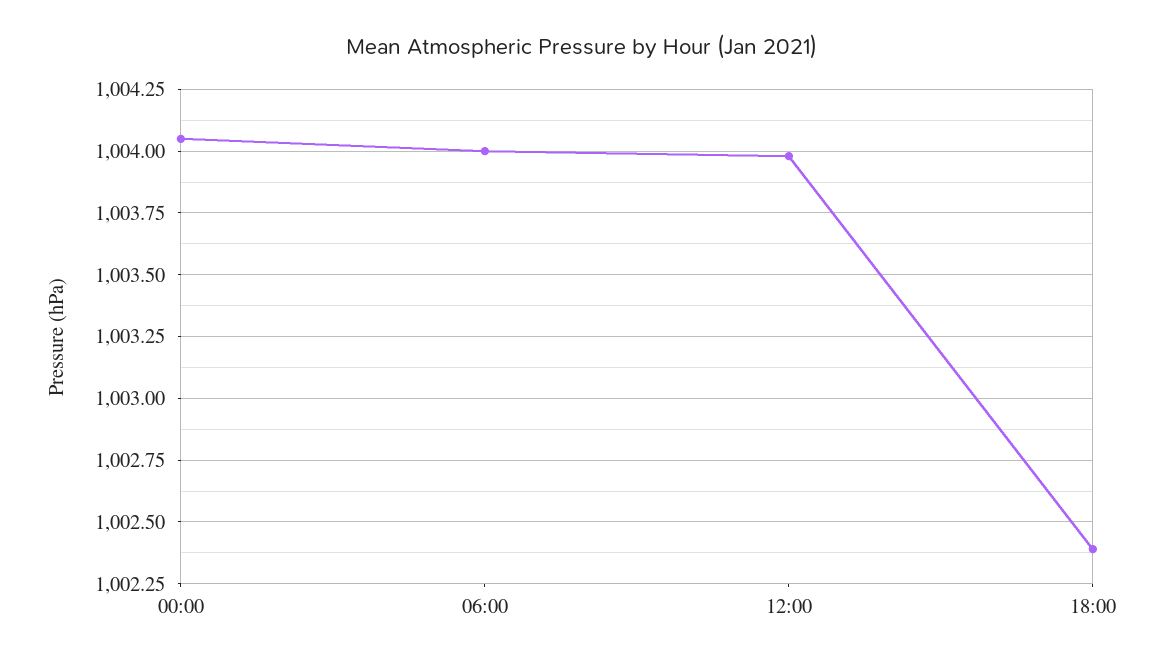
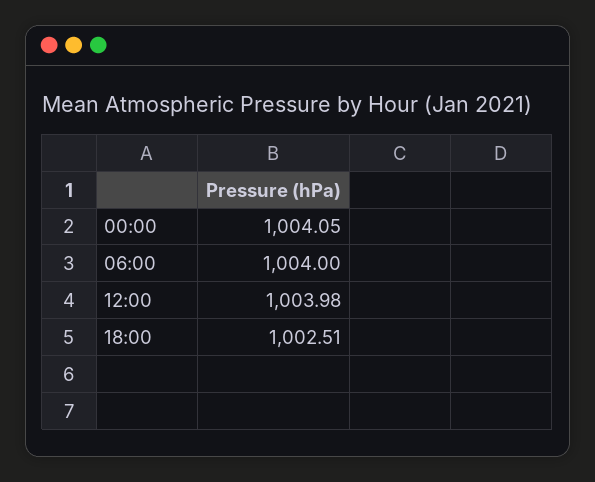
18:00: 1002.4 -> 1002.51

